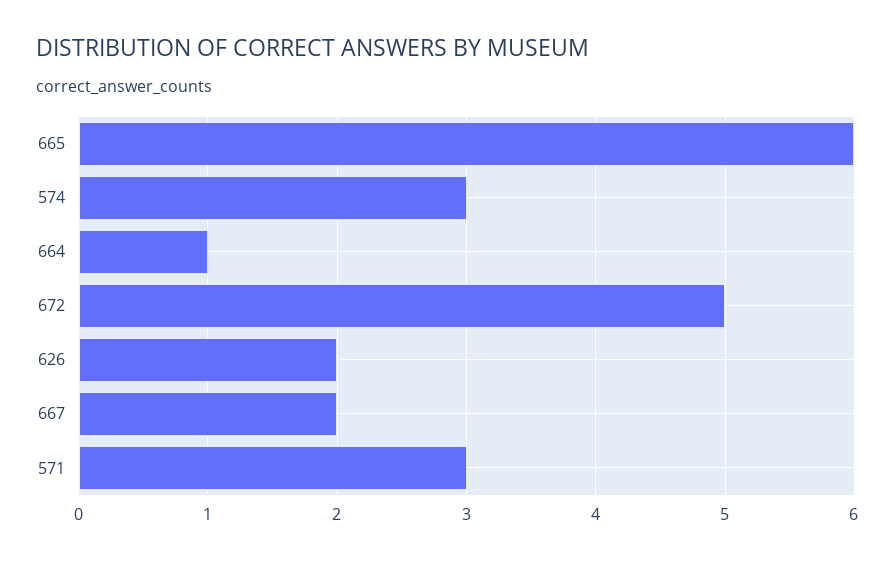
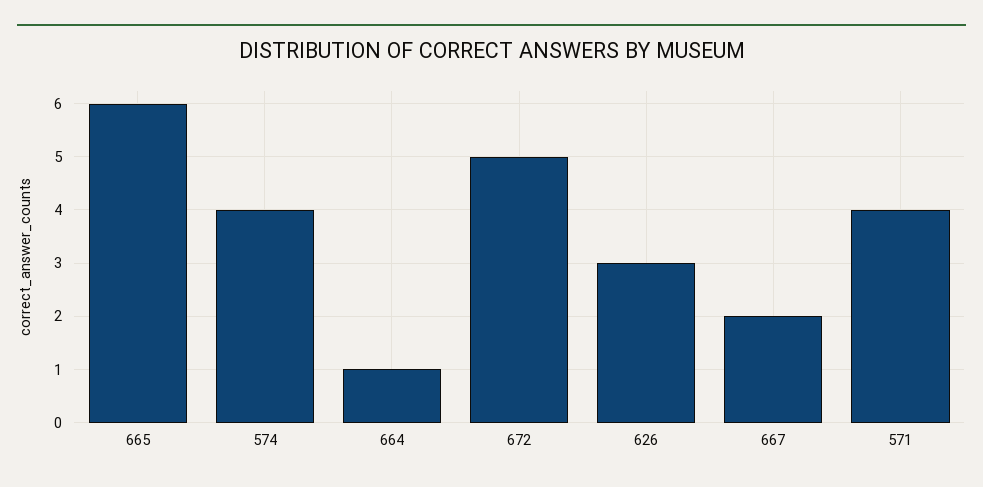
574: 3 -> 4
626: 2 -> 3
571: 3 -> 4

